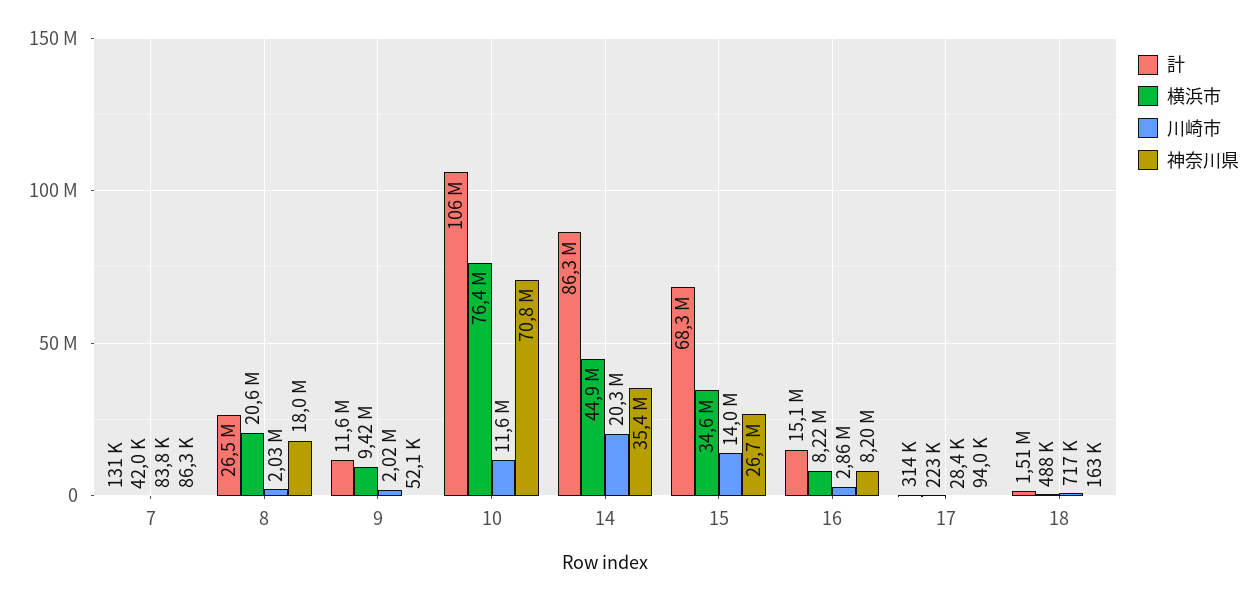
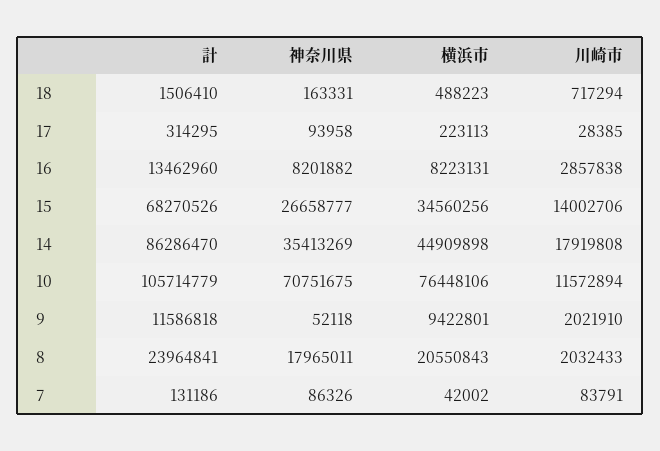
計, 8: 26500000 -> 23964841
川崎市, 14: 20300000 -> 17919808
計, 16: 15100000 -> 13462960

